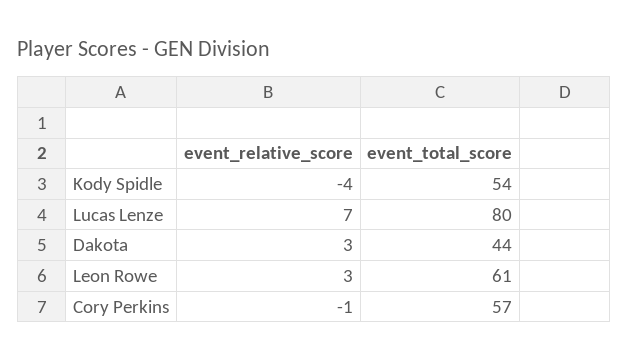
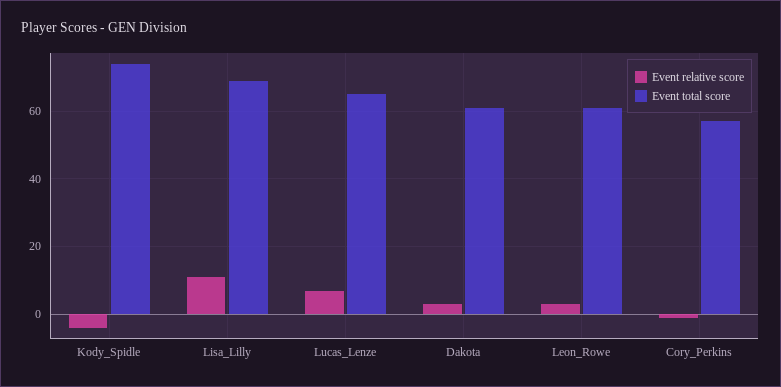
event_total_score, Kody Spidle: 54 -> 75
event_total_score, Lucas Lenze: 80 -> 65
event_total_score, Dakota: 44 -> 60
event_relative_score, Lisa_Lilly: none -> 10
event_total_score, Lisa_Lilly: none -> 70

